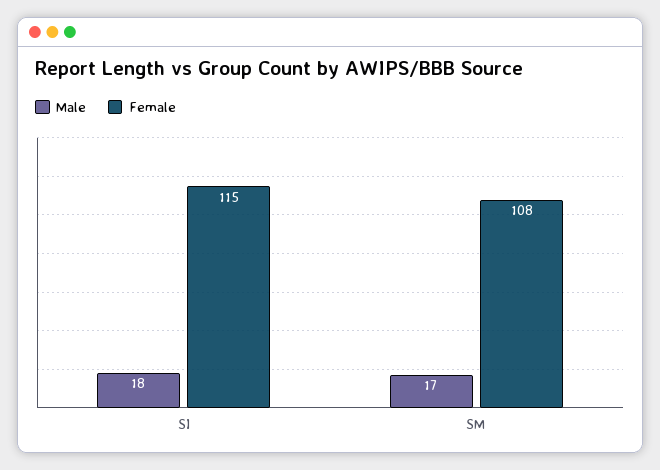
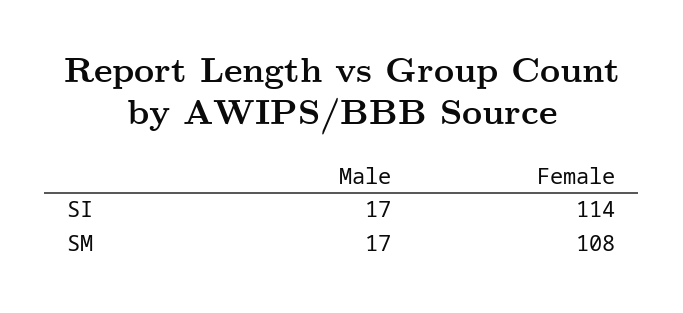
Male, SI: 18 -> 17
Female, SI: 115 -> 114

